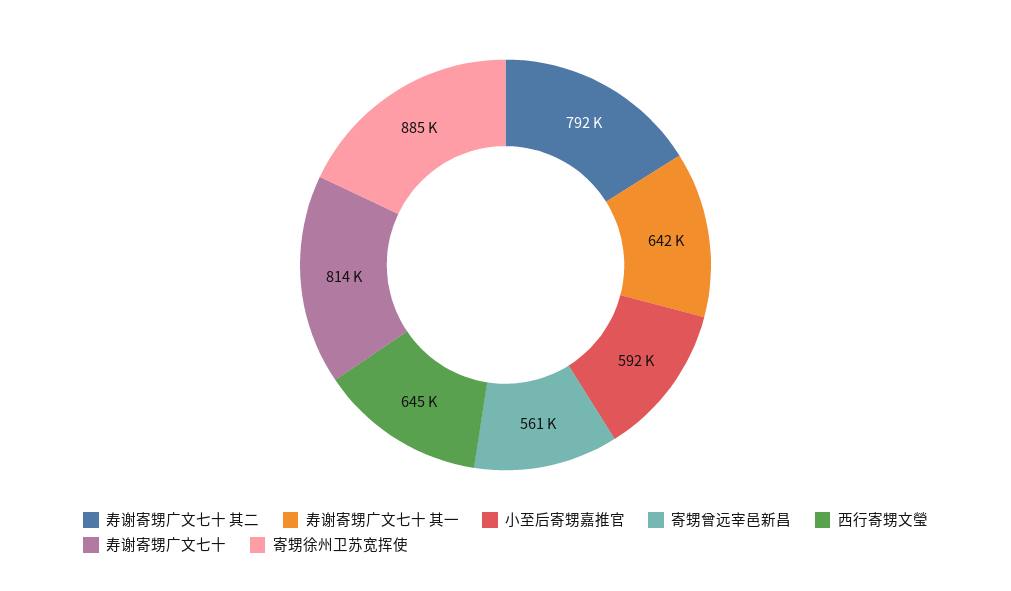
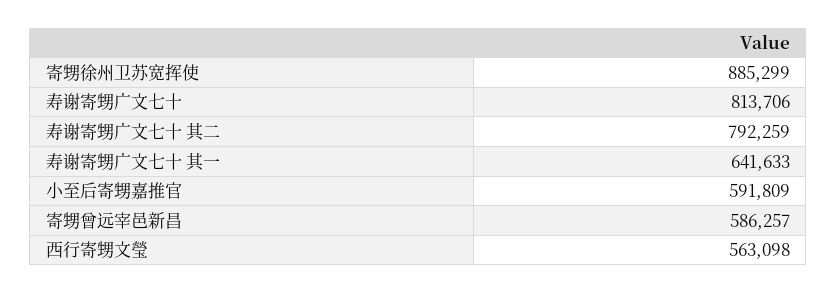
寄甥曾远宰邑新昌: 561000 -> 586257
西行寄甥文瑩: 645000 -> 563098

